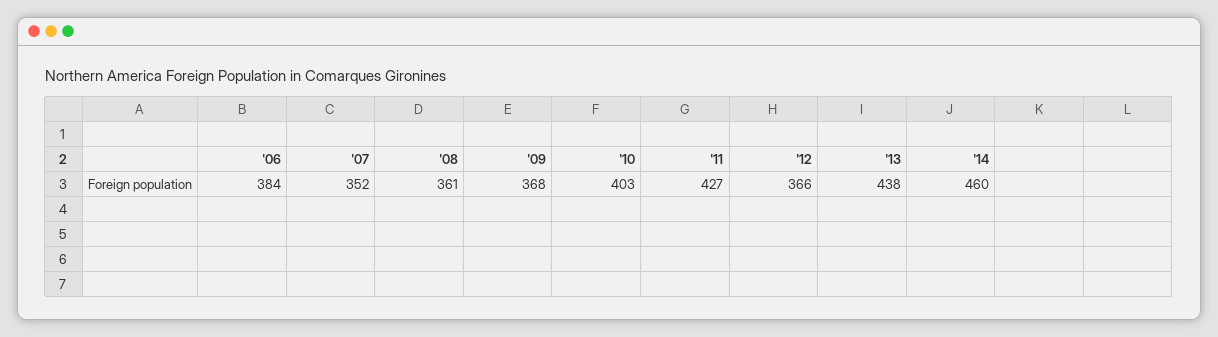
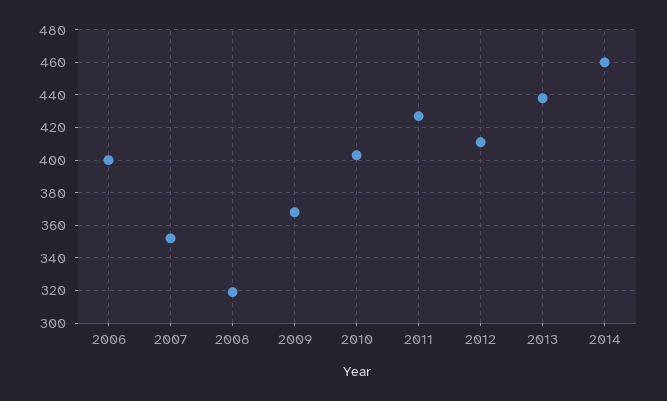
'06: 384 -> 400
'08: 361 -> 320
'12: 366 -> 410

